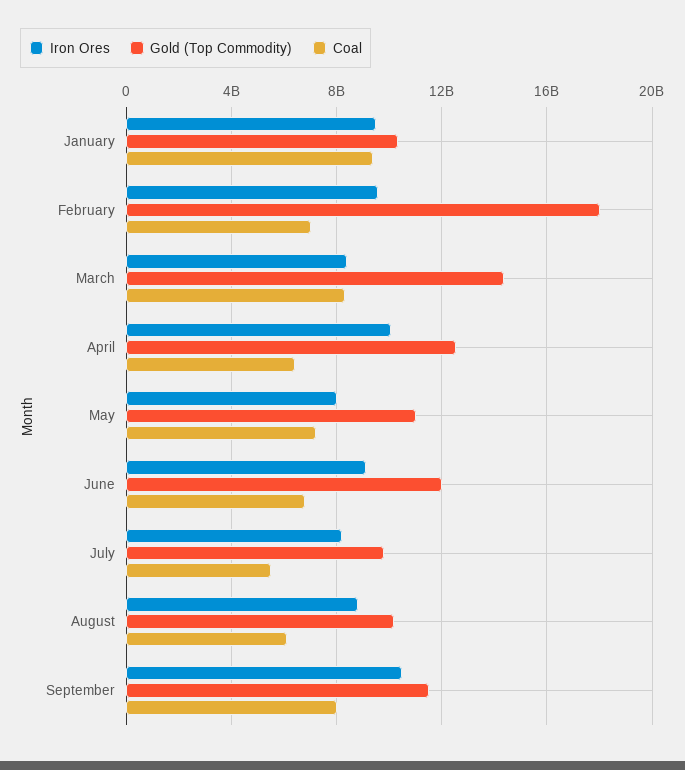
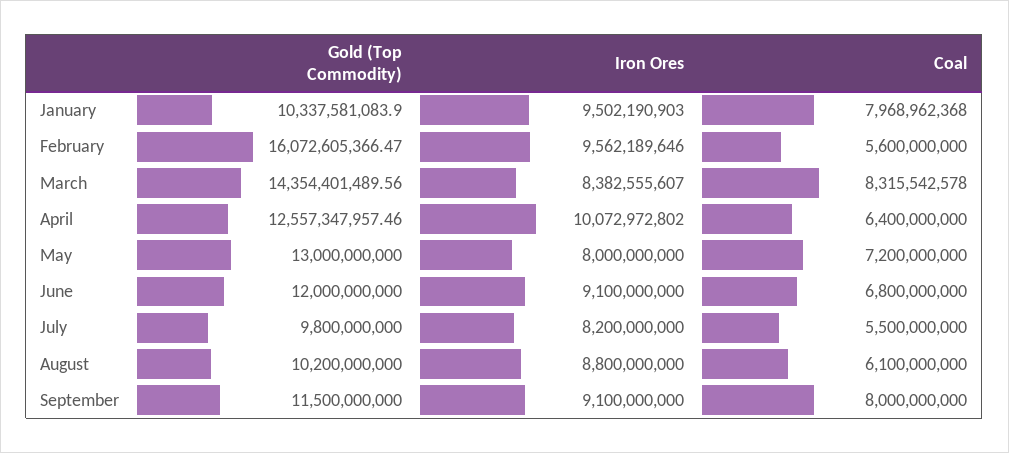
Coal, January: 9500000000 -> 7968962368
Gold (Top Commodity), February: 18000000000 -> 16072605366.47
Coal, February: 7000000000 -> 5600000000
Gold (Top Commodity), May: 11000000000 -> 13000000000
Iron Ores, September: 10500000000 -> 9100000000

